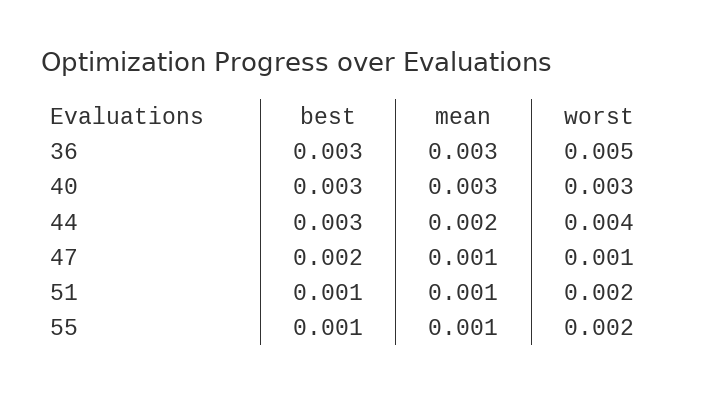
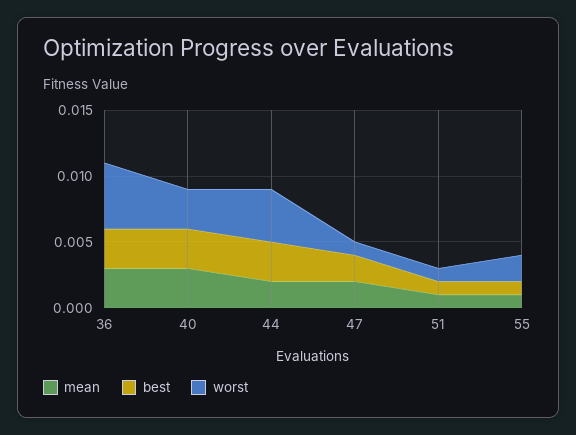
mean, 47: 0.001 -> 0.002
worst, 51: 0.002 -> 0.001

